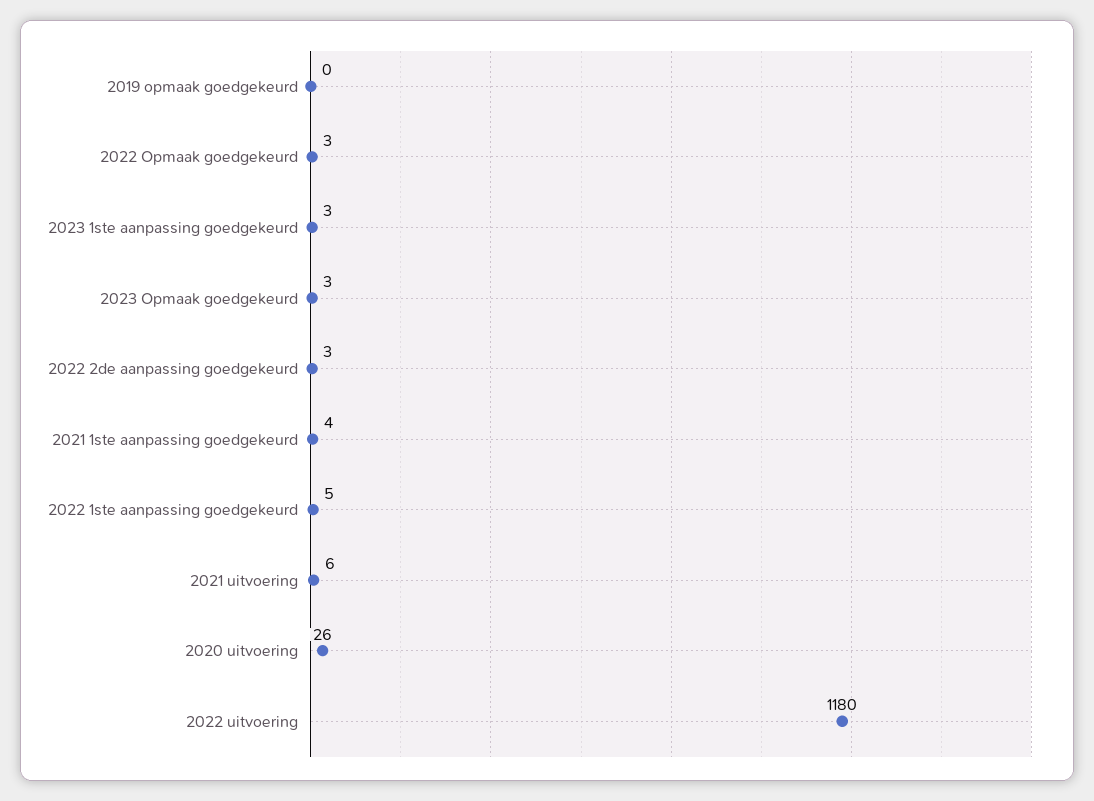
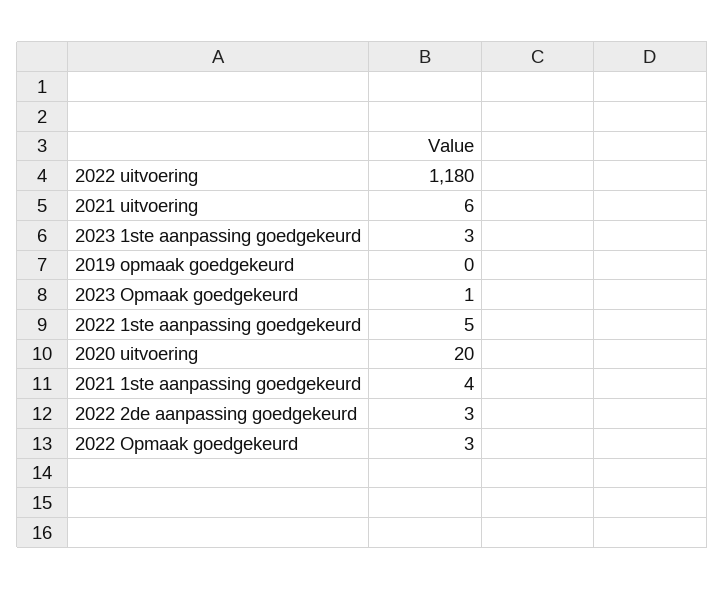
2023 Opmaak goedgekeurd: 3 -> 1
2020 uitvoering: 26 -> 20

